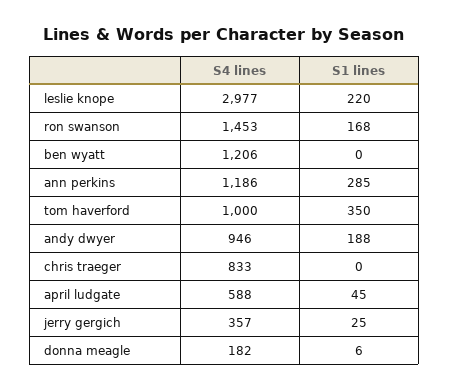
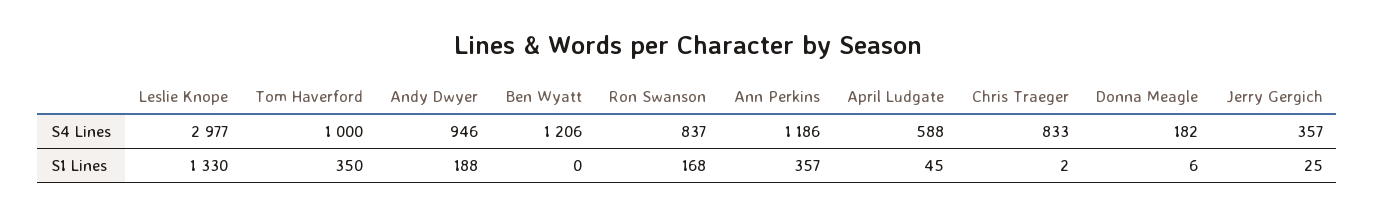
S1 lines, leslie knope: 220 -> 1330
S4 lines, ron swanson: 1453 -> 837
S1 lines, ann perkins: 285 -> 357
S1 lines, chris traeger: 0 -> 2

